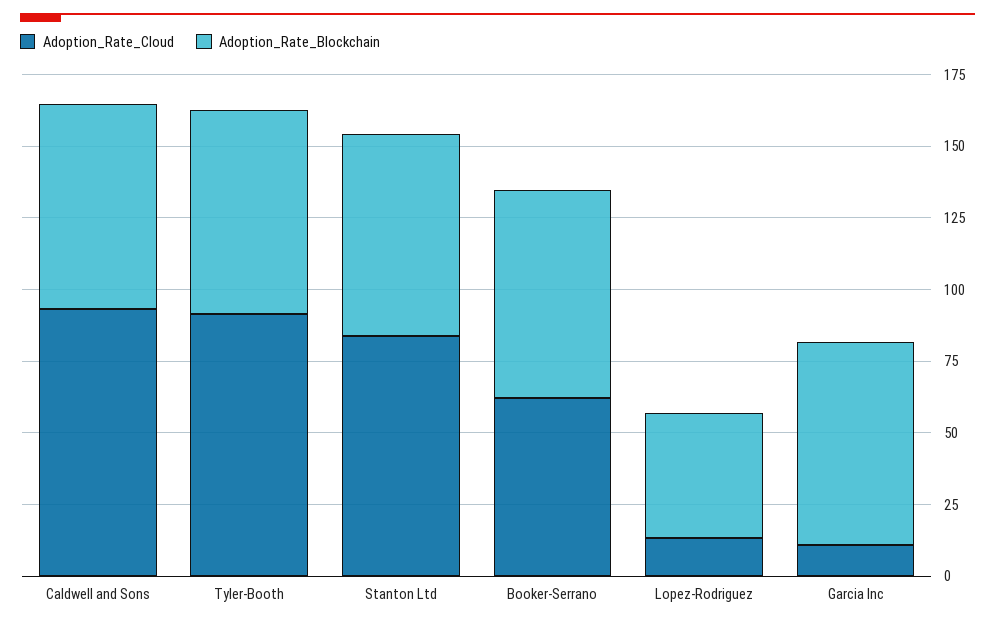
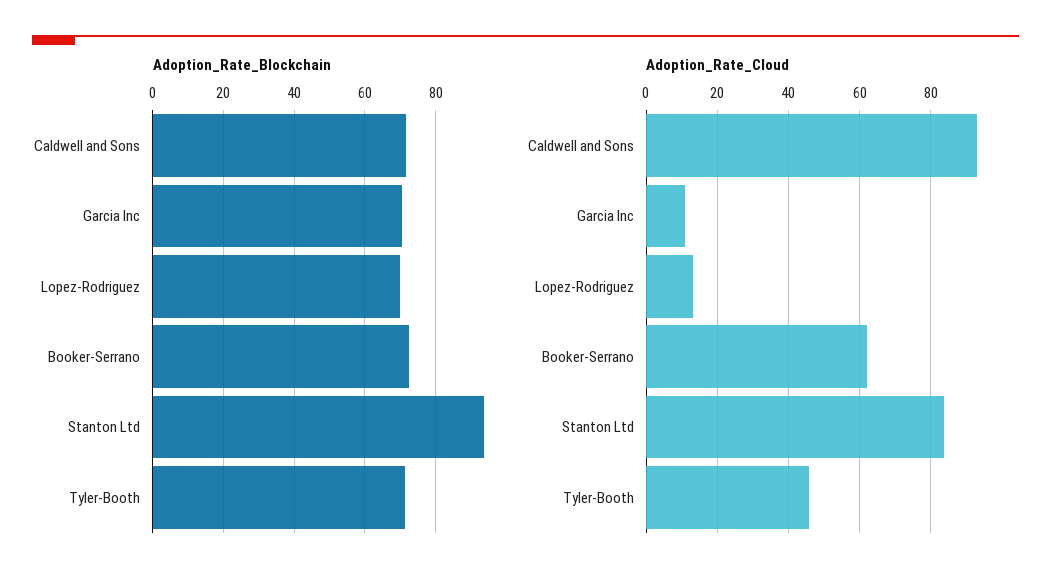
Adoption_Rate_Cloud, Tyler-Booth: 90 -> 46
Adoption_Rate_Blockchain, Stanton Ltd: 70 -> 94
Adoption_Rate_Blockchain, Lopez-Rodriguez: 45 -> 70

